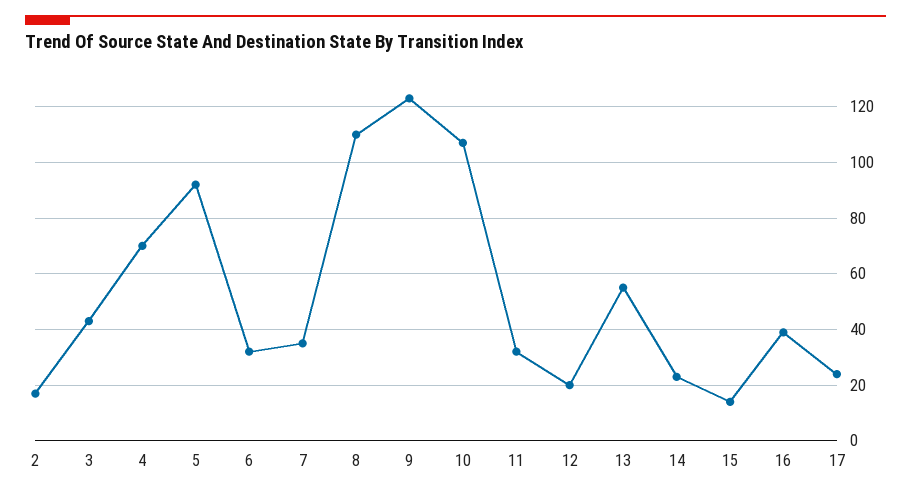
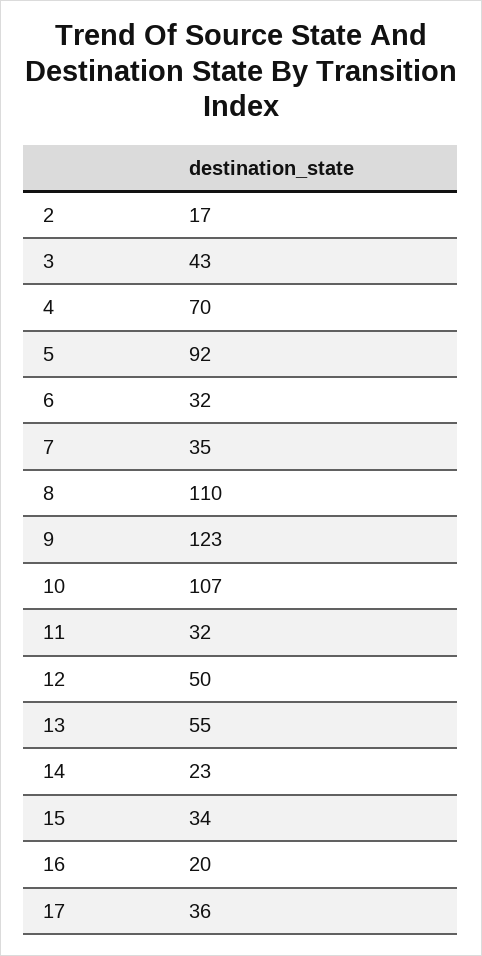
12: 20 -> 50
15: 15 -> 34
16: 40 -> 20
17: 25 -> 36

